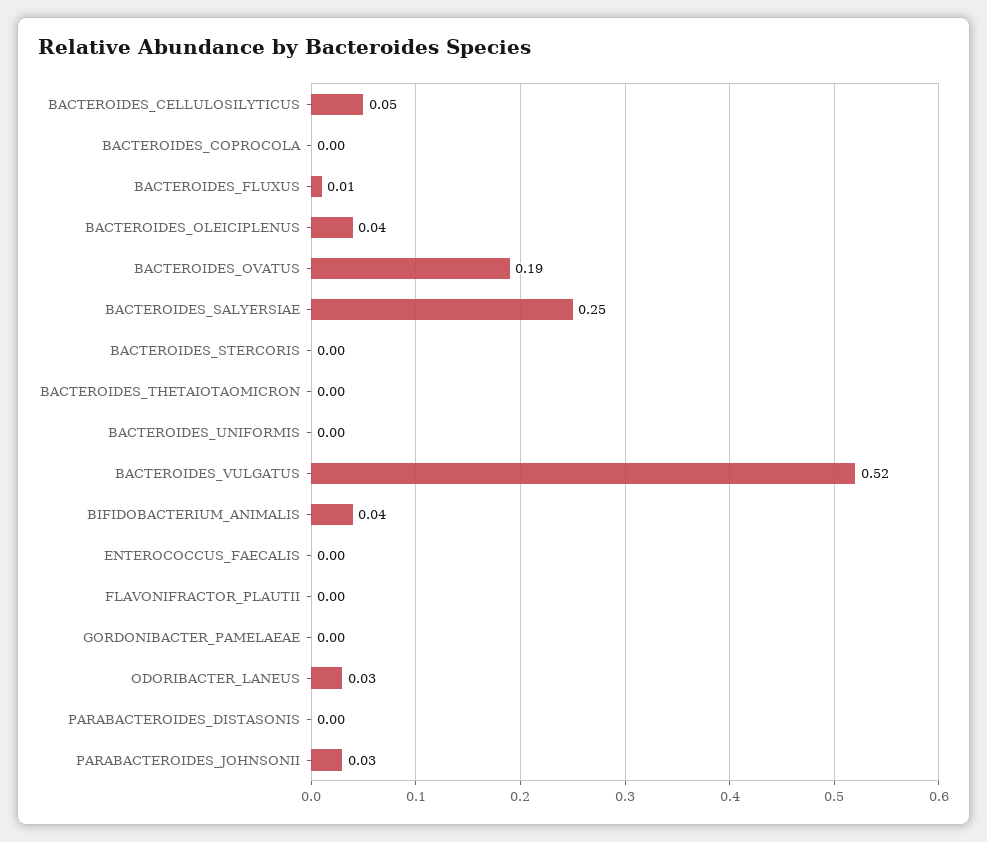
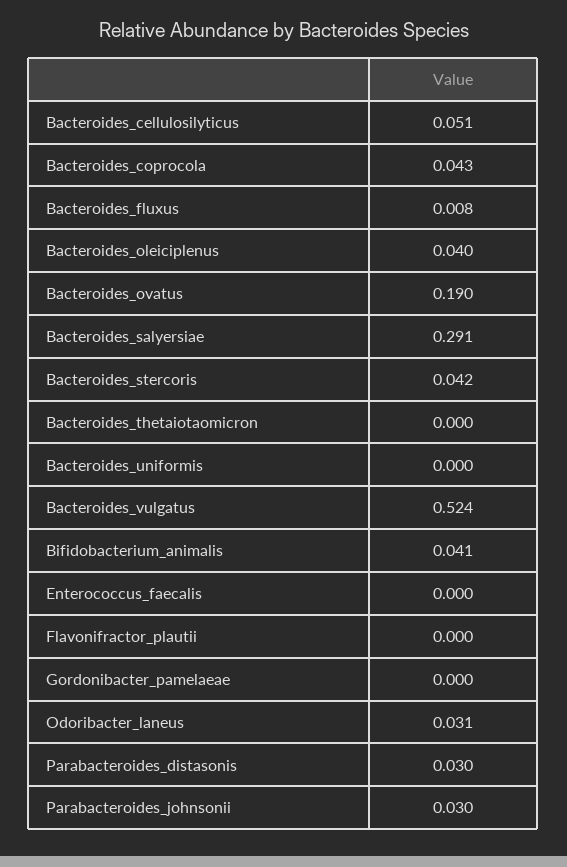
BACTEROIDES_COPROCOLA: 0 -> 0.043
BACTEROIDES_SALYERSIAE: 0.25 -> 0.291
BACTEROIDES_STERCORIS: 0 -> 0.042
PARABACTEROIDES_DISTASONIS: 0 -> 0.03

